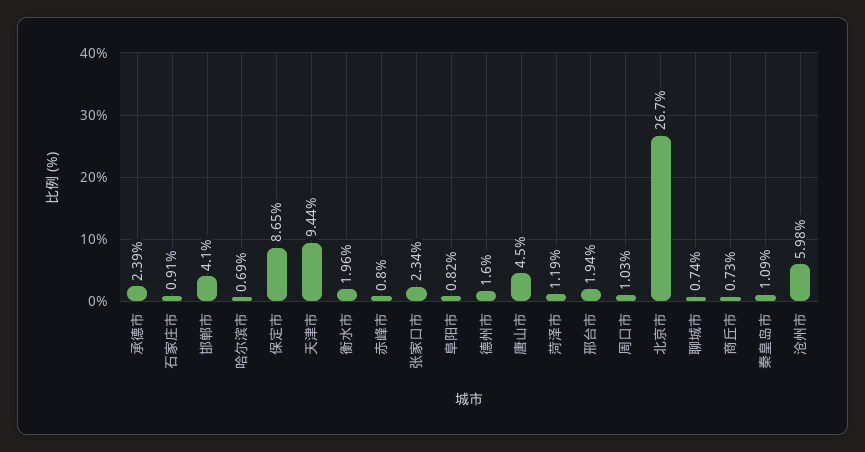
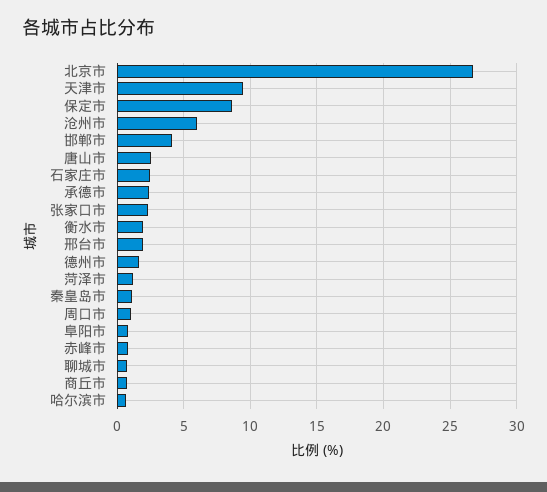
石家庄市: 0.91 -> 2.5
唐山市: 4.5 -> 2.5

